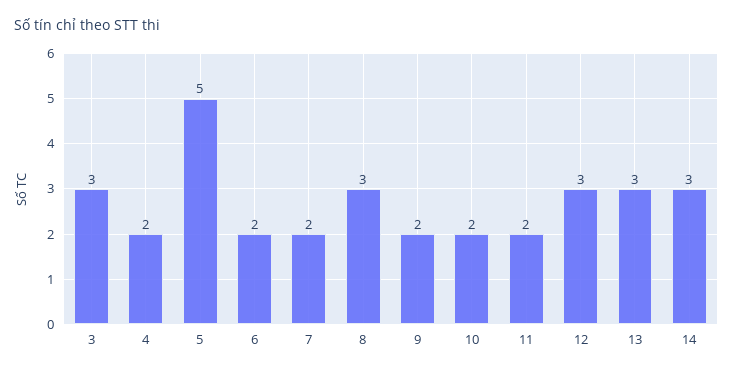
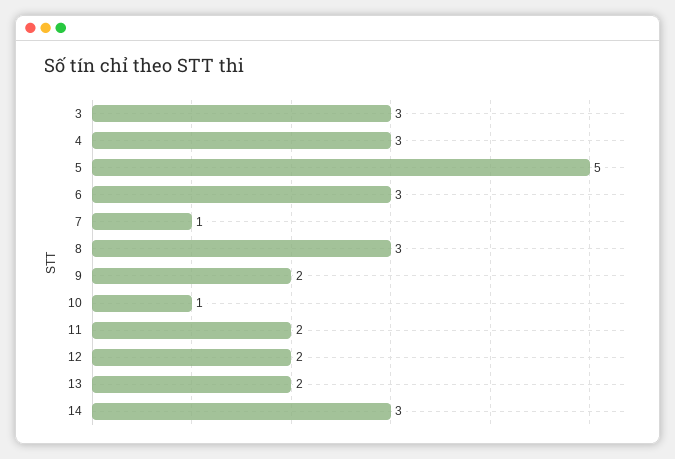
4: 2 -> 3
6: 2 -> 3
7: 2 -> 1
10: 2 -> 1
12: 3 -> 2
13: 3 -> 2

